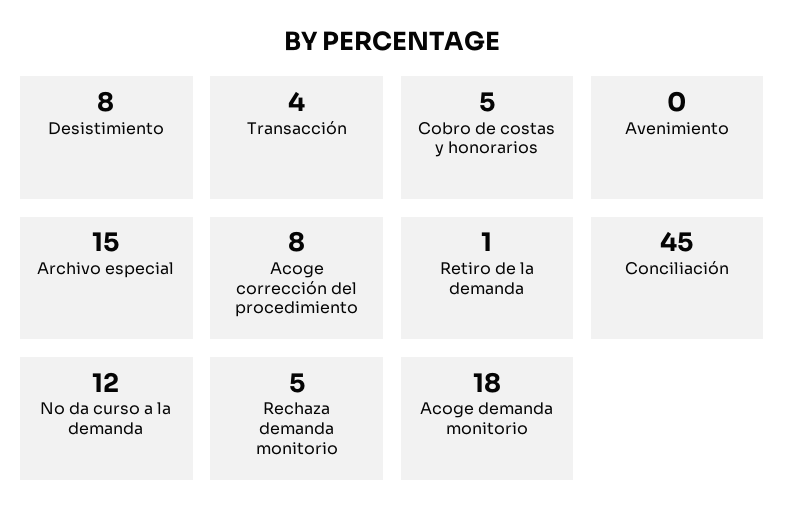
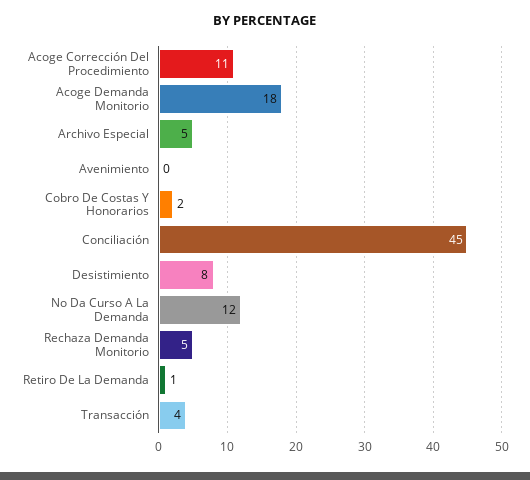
Cobro de costas y honorarios: 5 -> 2
Archivo especial: 15 -> 5
Acoge corrección del procedimiento: 8 -> 11

